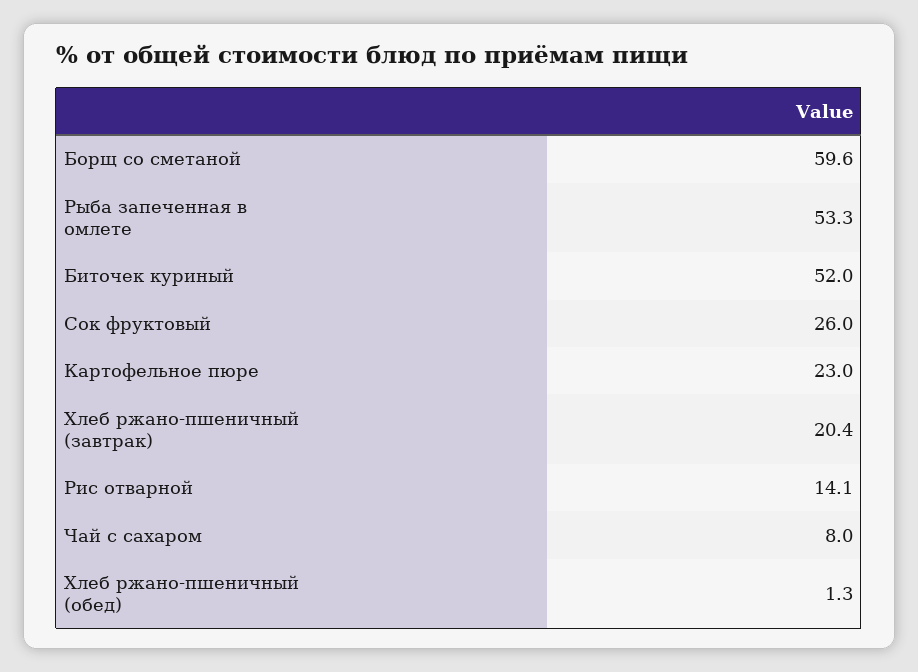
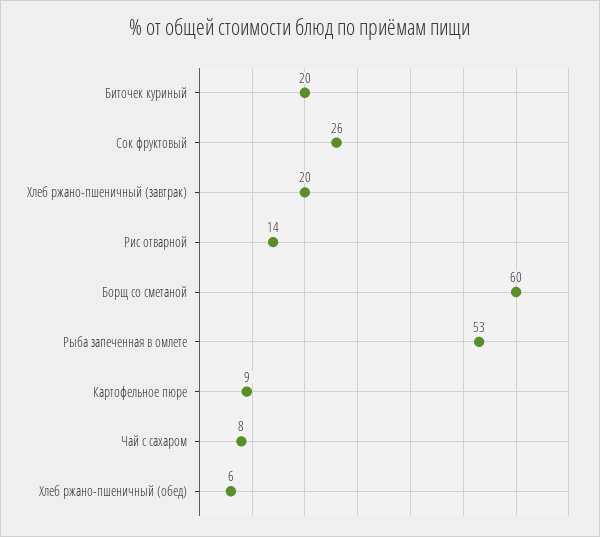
Биточек куриный: 52 -> 20
Картофельное пюре: 23 -> 9
Хлеб ржано-пшеничный (обед): 1.3 -> 6

